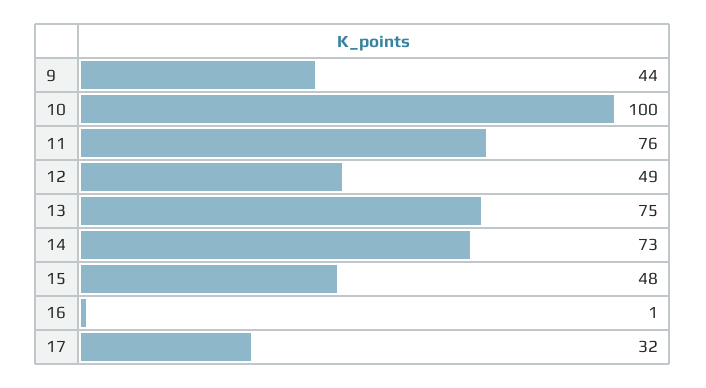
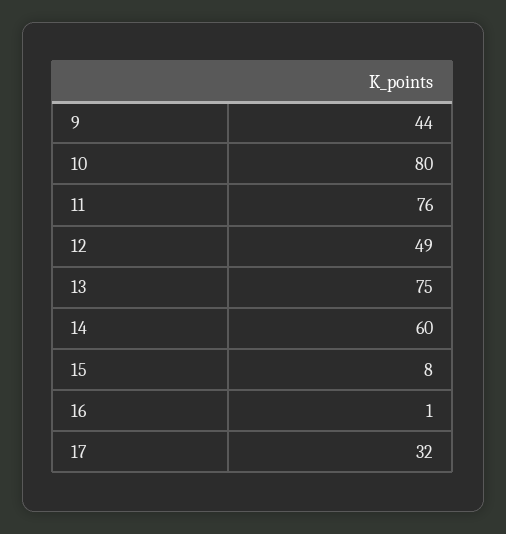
10: 100 -> 80
14: 73 -> 60
15: 48 -> 8

